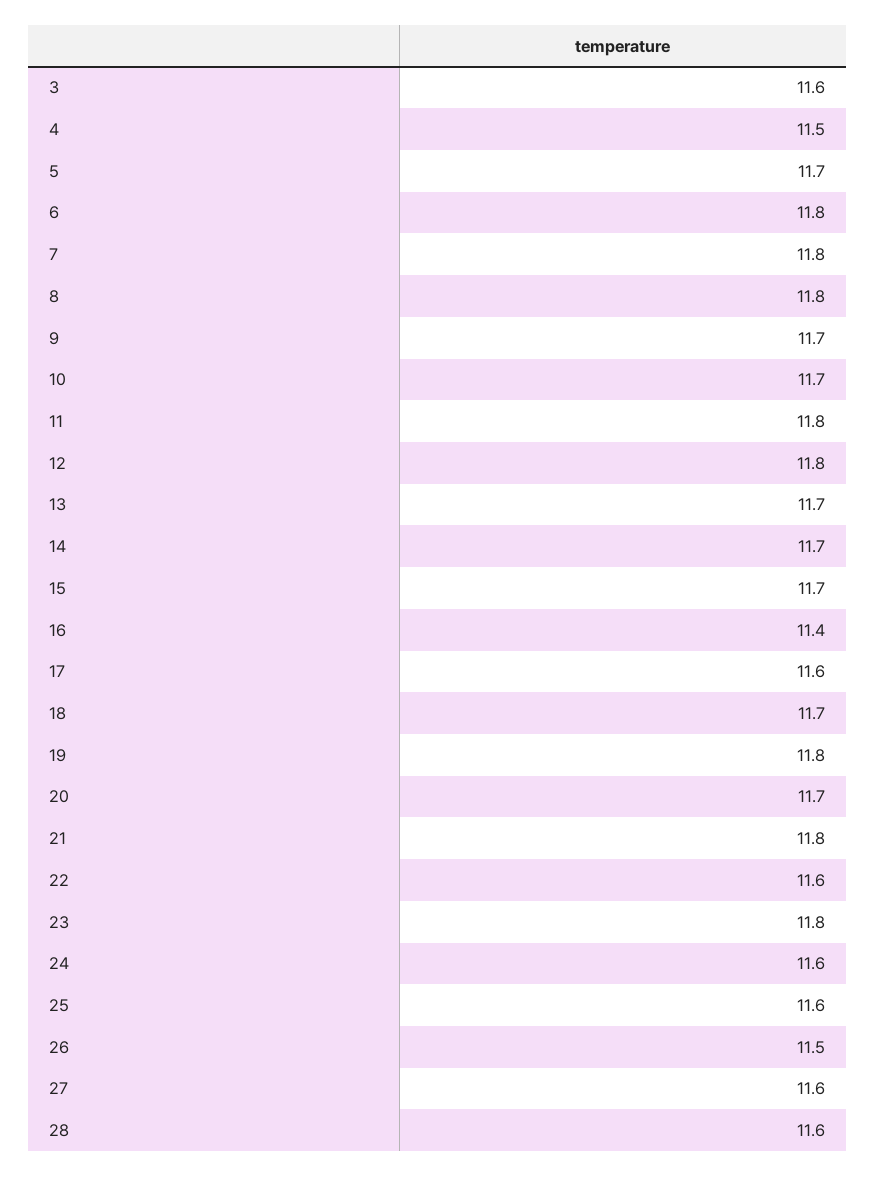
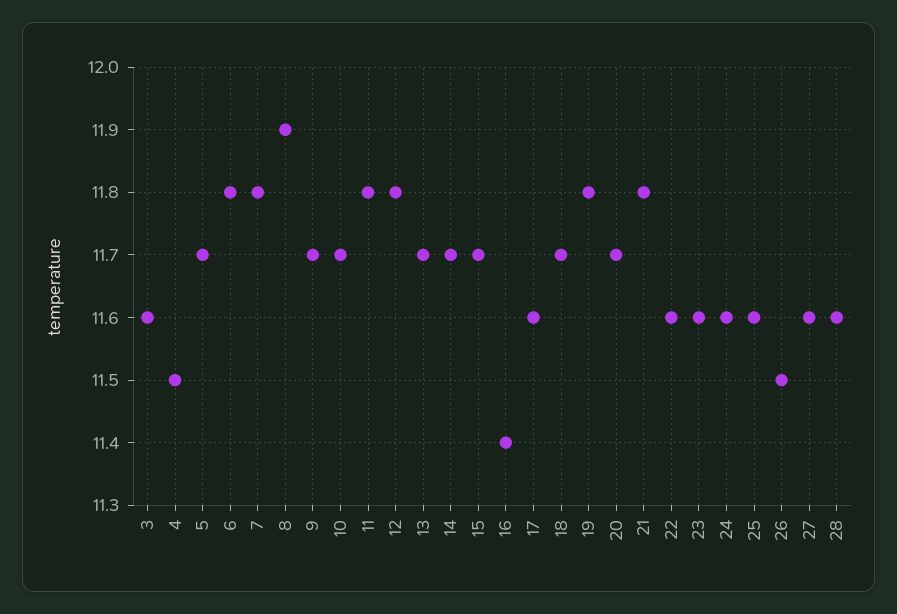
8: 11.8 -> 11.9
23: 11.8 -> 11.6

